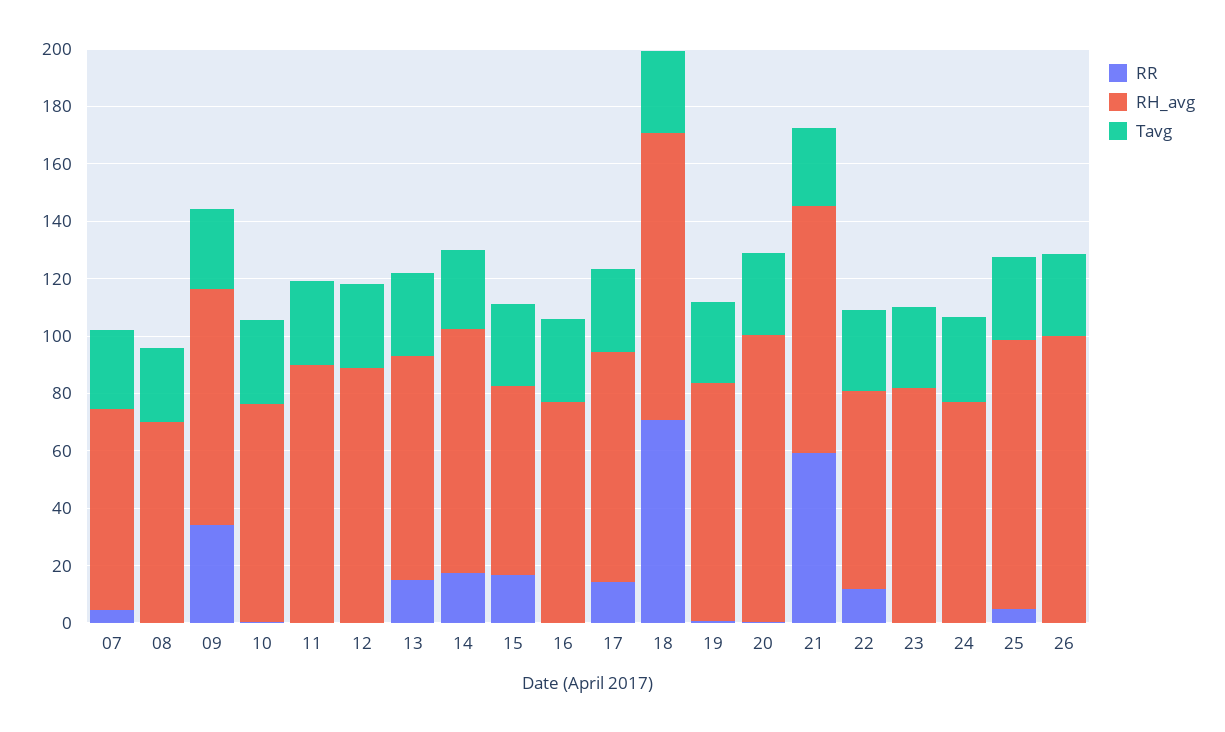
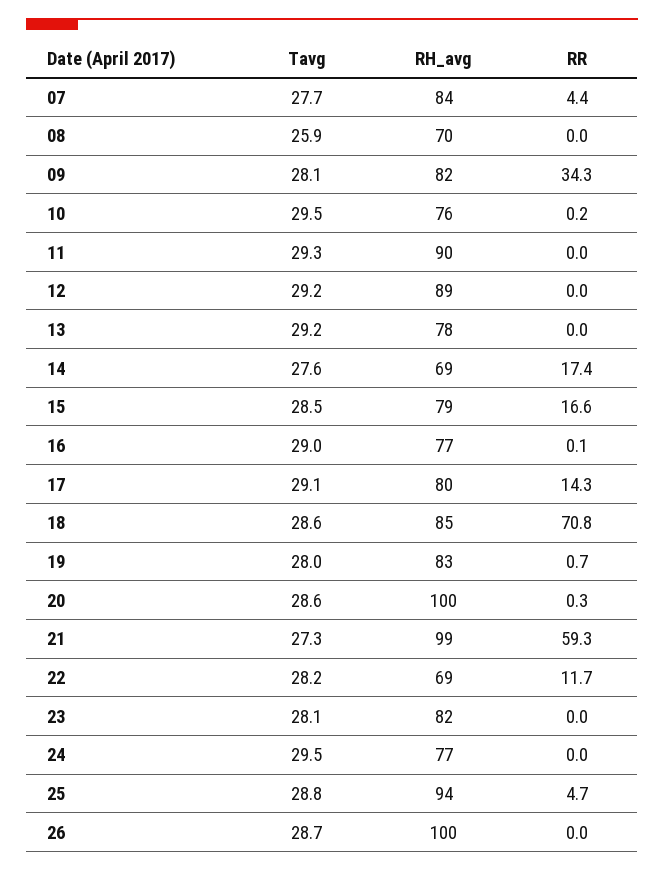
RH_avg, 07: 70 -> 84
RR, 13: 15 -> 0
RH_avg, 14: 85 -> 69
RH_avg, 15: 65 -> 79
RH_avg, 18: 100 -> 85
RH_avg, 21: 85 -> 99

